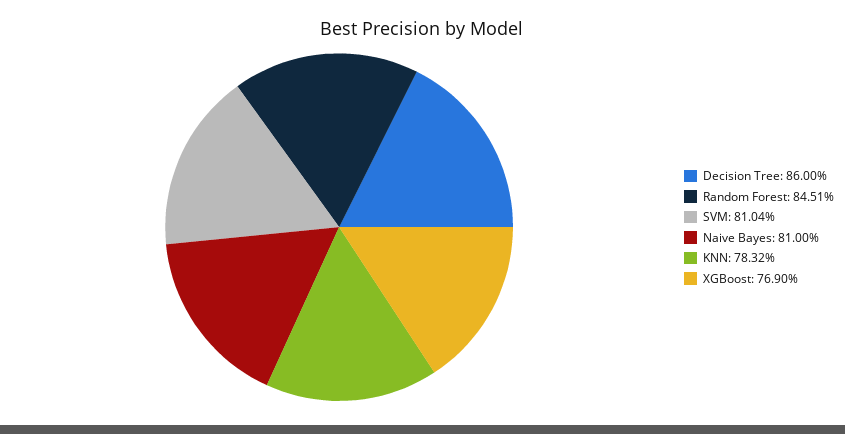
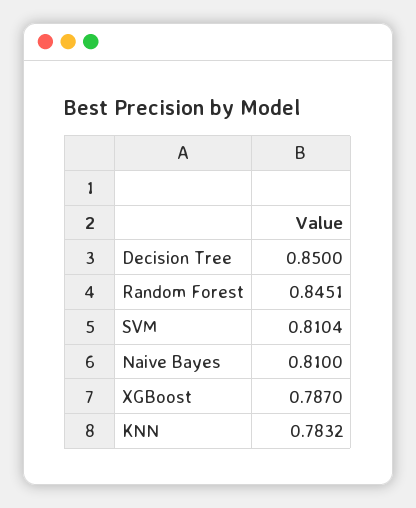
Decision Tree: 0.86 -> 0.85
XGBoost: 0.769 -> 0.787

